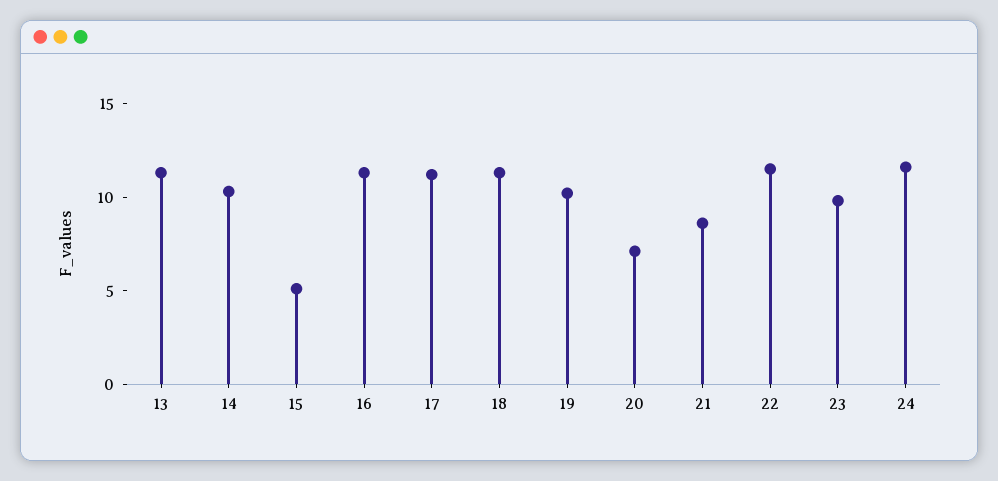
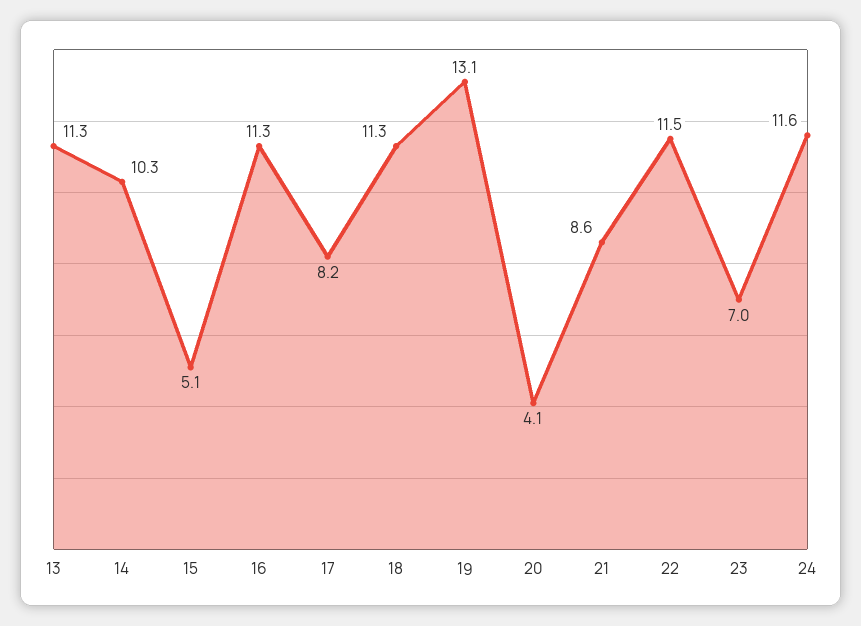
17: 11 -> 8.2
19: 10 -> 13.1
20: 7 -> 4.1
23: 10 -> 7

